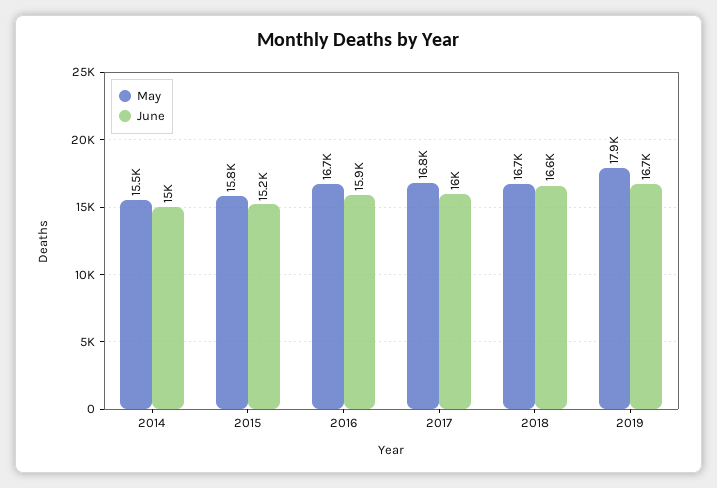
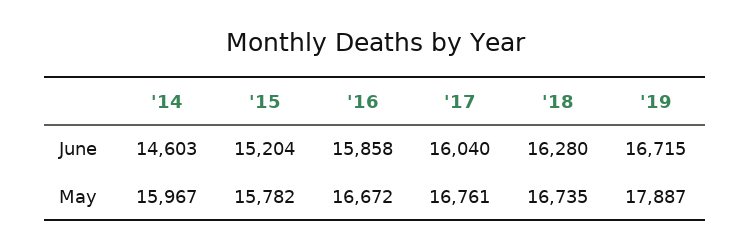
May, 2014: 15500 -> 15967
June, 2014: 15000 -> 14603
June, 2018: 16600 -> 16280

